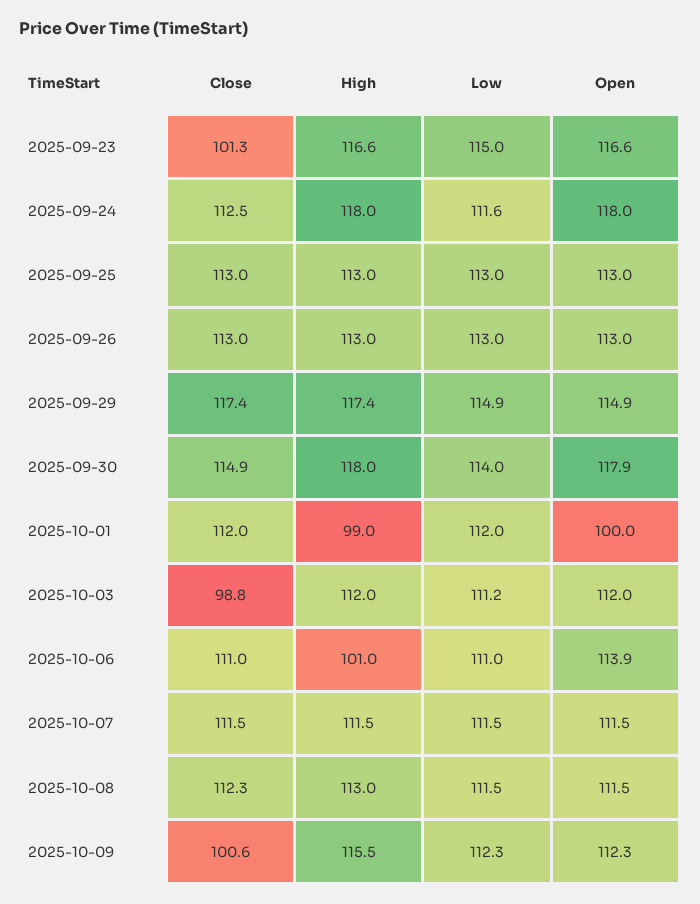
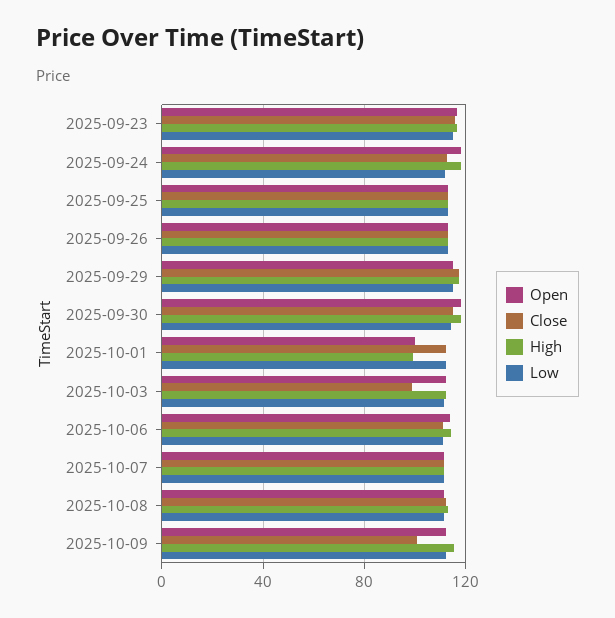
Close, 2025-09-23: 101.3 -> 115
High, 2025-10-06: 101 -> 115

